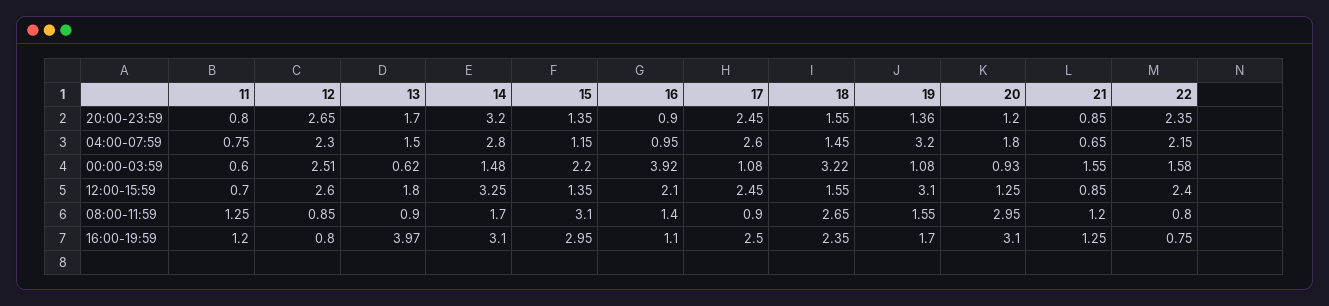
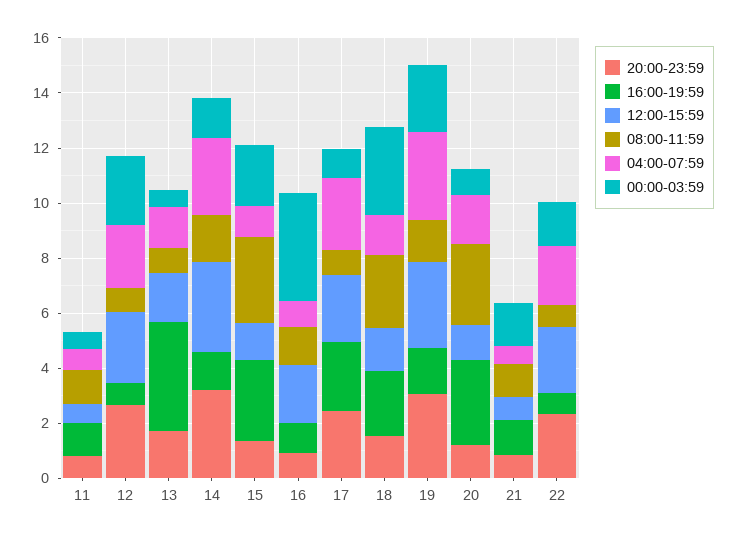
20:00-23:59, 19: 1.36 -> 3
00:00-03:59, 19: 1.08 -> 2.5
16:00-19:59, 14: 3.1 -> 1.5

